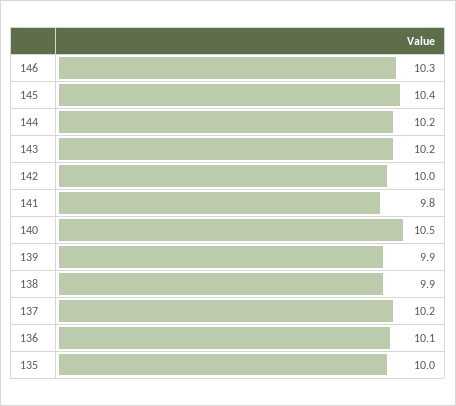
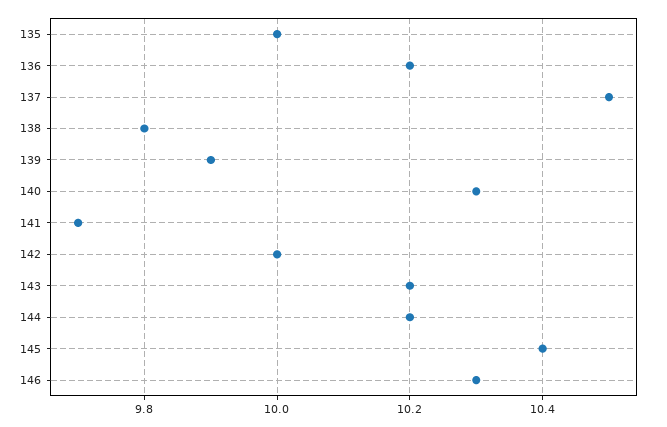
141: 9.8 -> 9.7
140: 10.5 -> 10.3
138: 9.9 -> 9.8
137: 10.2 -> 10.5
136: 10.1 -> 10.2

